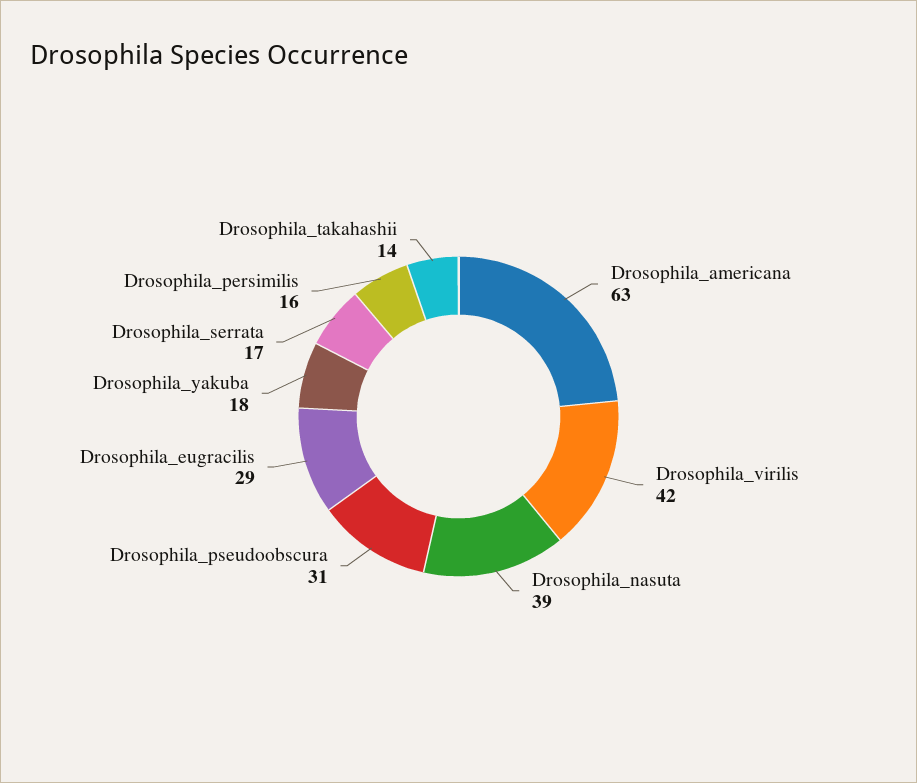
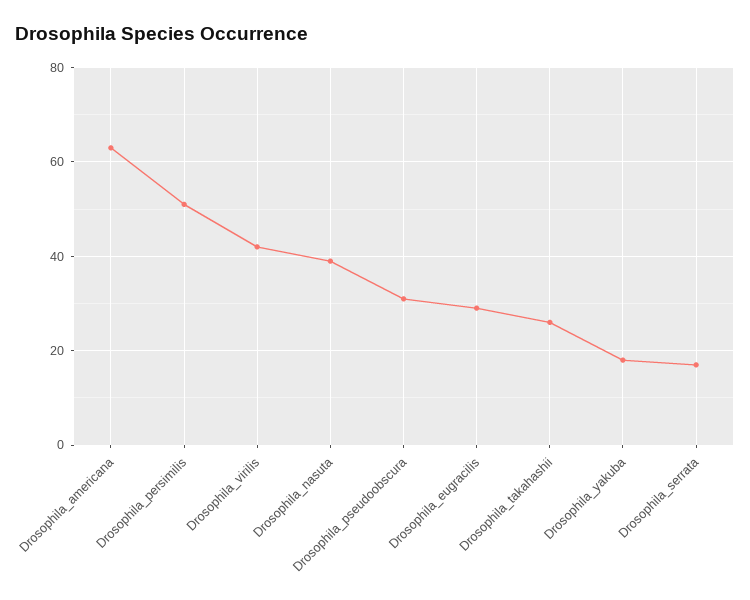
Drosophila_persimilis: 16 -> 50
Drosophila_takahashii: 14 -> 25

